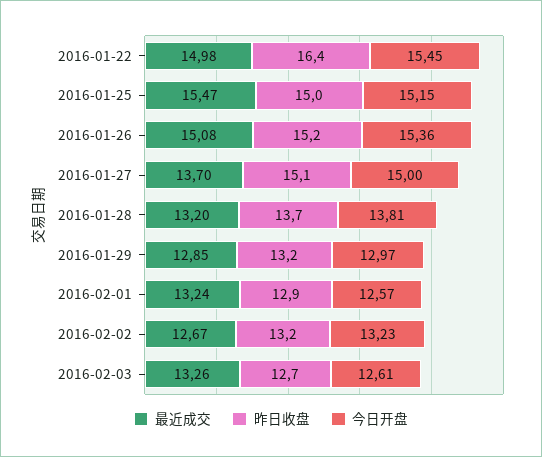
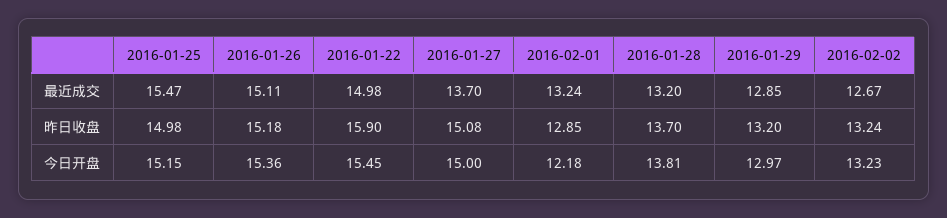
昨日收盘, 2016-01-22: 16.4 -> 15.9
最近成交, 2016-01-26: 15.08 -> 15.11
今日开盘, 2016-02-01: 12.57 -> 12.18
最近成交, 2016-02-03: 13.26 -> none
昨日收盘, 2016-02-03: 12.7 -> none
今日开盘, 2016-02-03: 12.61 -> none

